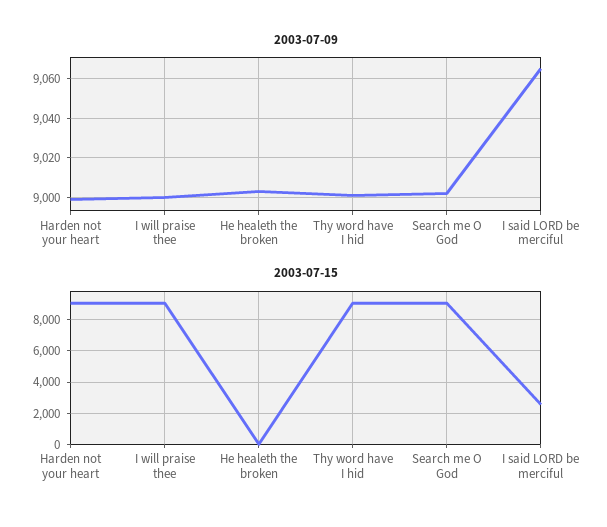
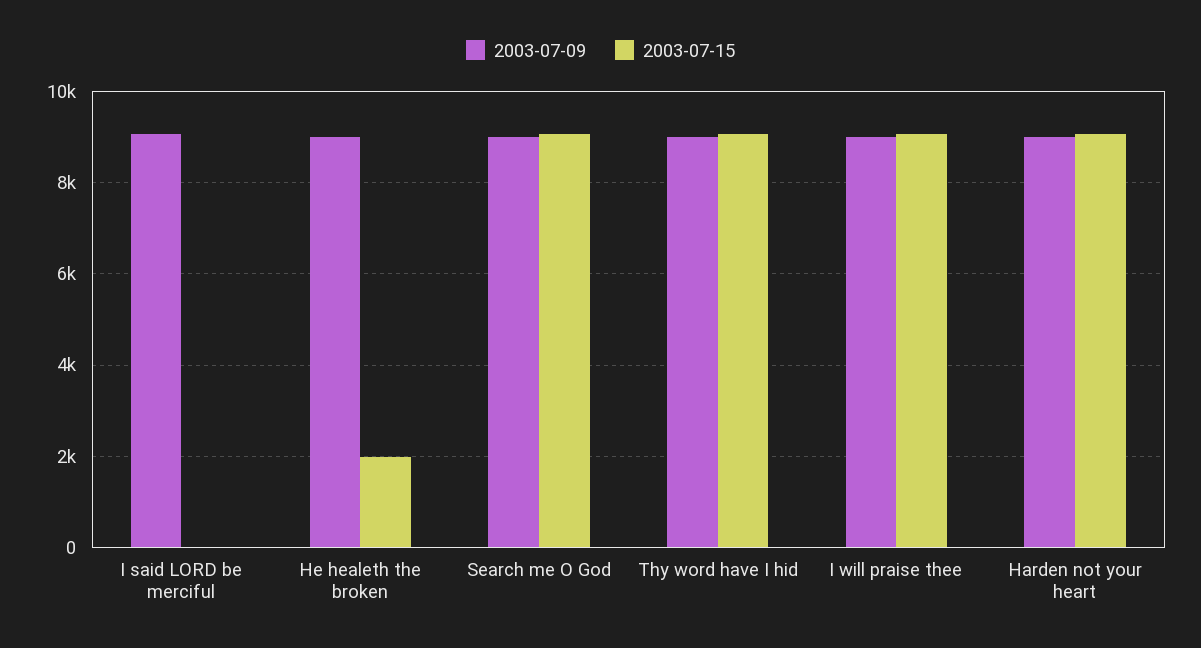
2003-07-15, He healeth the broken: 0 -> 2000
2003-07-15, I said LORD be merciful: 2500 -> 0

